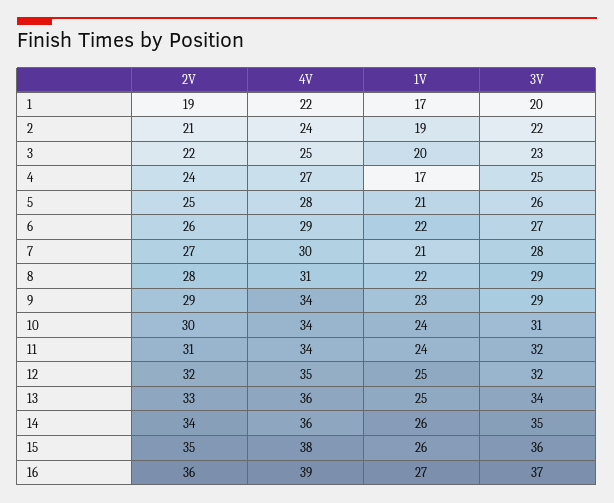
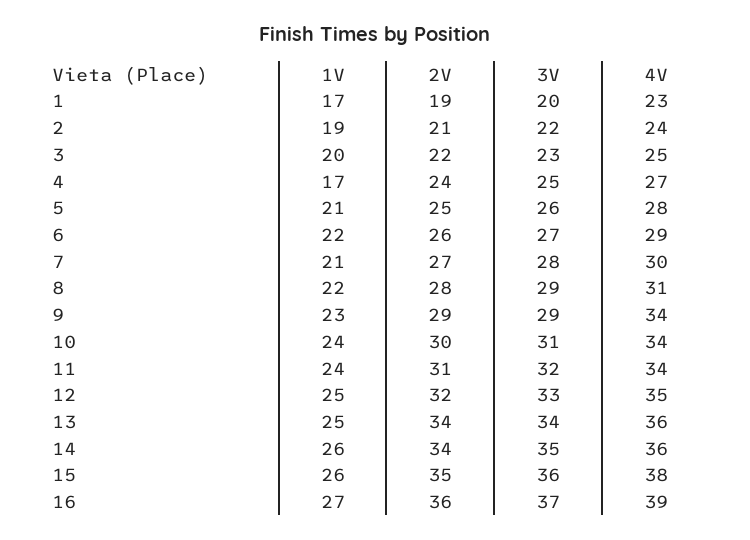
4V, 1: 22 -> 23
3V, 12: 32 -> 33
2V, 13: 33 -> 34

